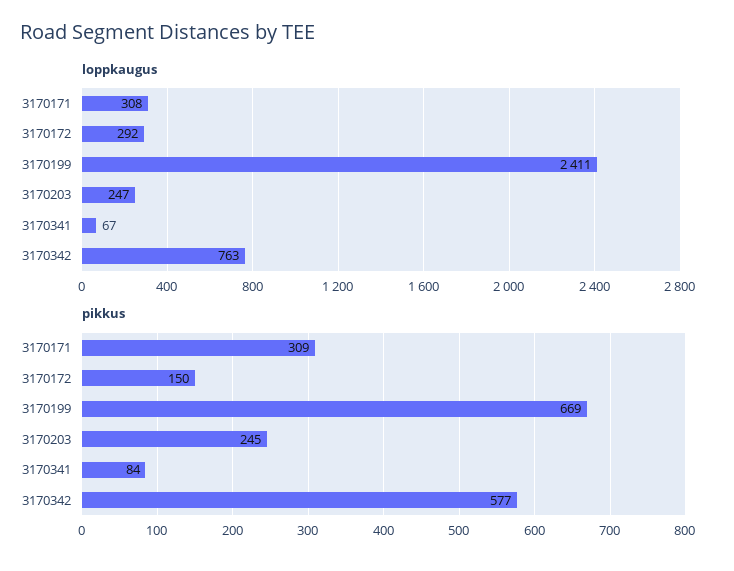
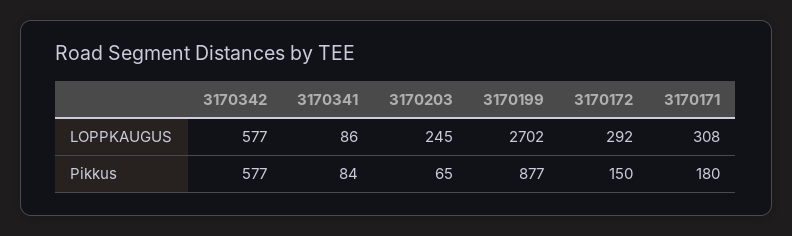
loppkaugus, 3170199: 2411 -> 2702
loppkaugus, 3170203: 247 -> 245
loppkaugus, 3170341: 67 -> 86
loppkaugus, 3170342: 763 -> 577
pikkus, 3170171: 309 -> 180
pikkus, 3170199: 669 -> 877
pikkus, 3170203: 245 -> 65

